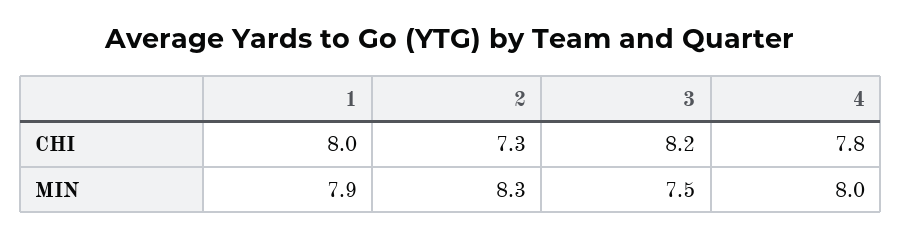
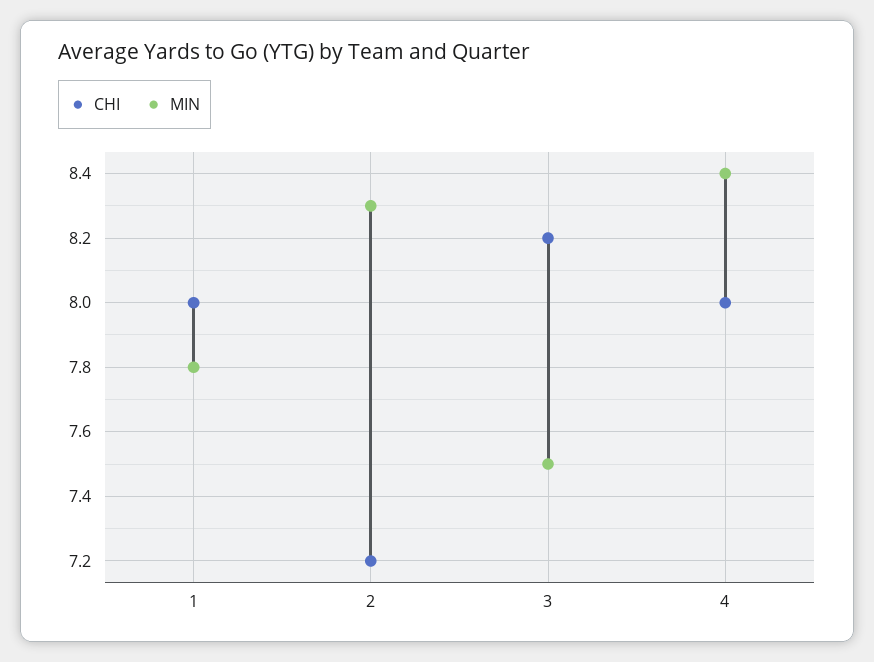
CHI, 2: 7.3 -> 7.2
CHI, 4: 7.8 -> 8
MIN, 1: 7.9 -> 7.8
MIN, 4: 8 -> 8.4

